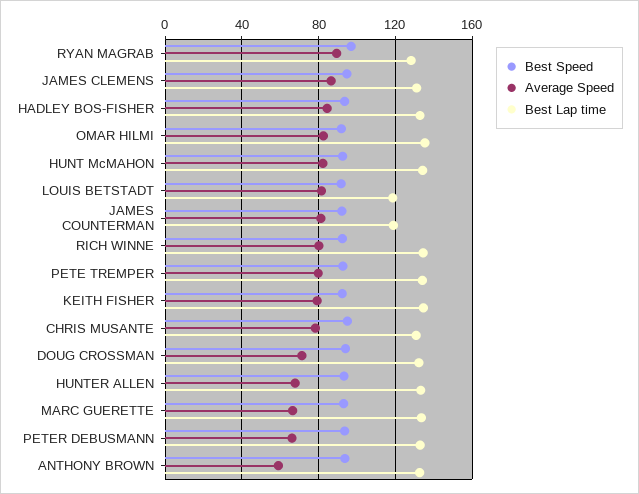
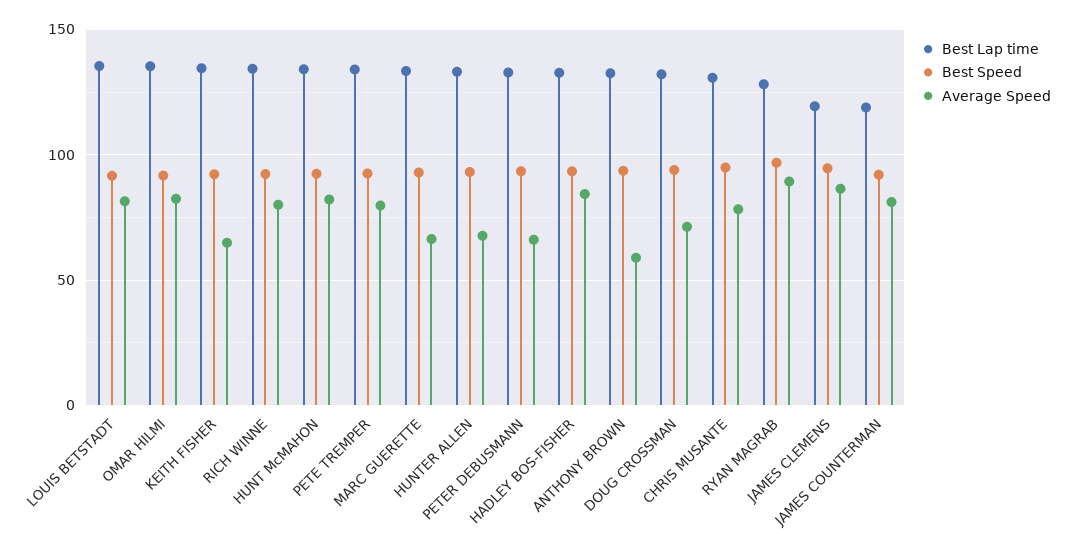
Best Lap time, JAMES CLEMENS: 130 -> 120
Best Lap time, LOUIS BETSTADT: 120 -> 135
Average Speed, KEITH FISHER: 80 -> 65

